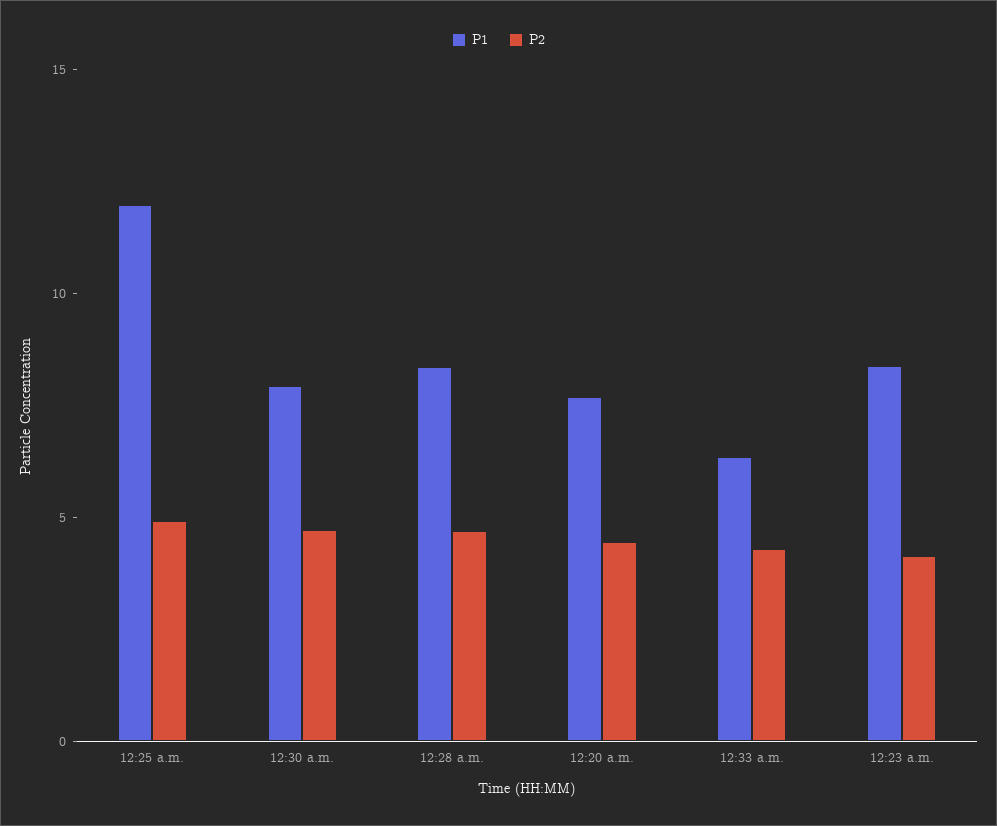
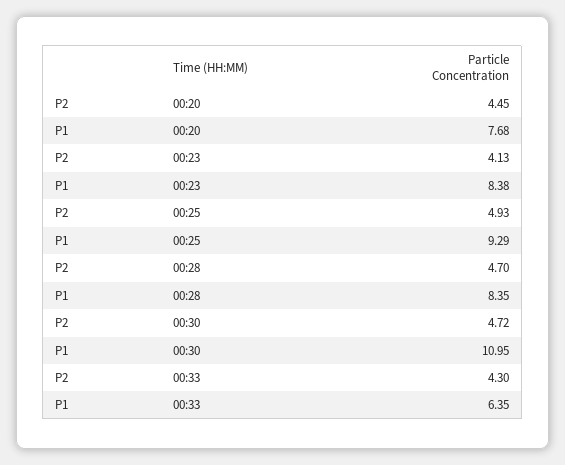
P1, 12:25 a.m.: 12 -> 9.29
P1, 12:30 a.m.: 8 -> 10.95

